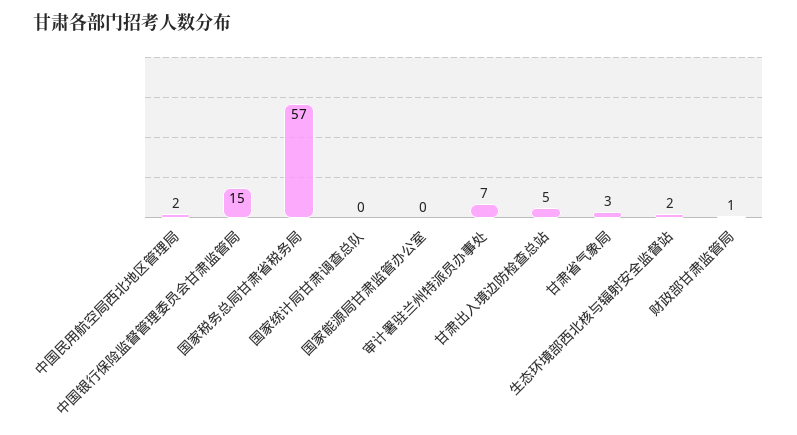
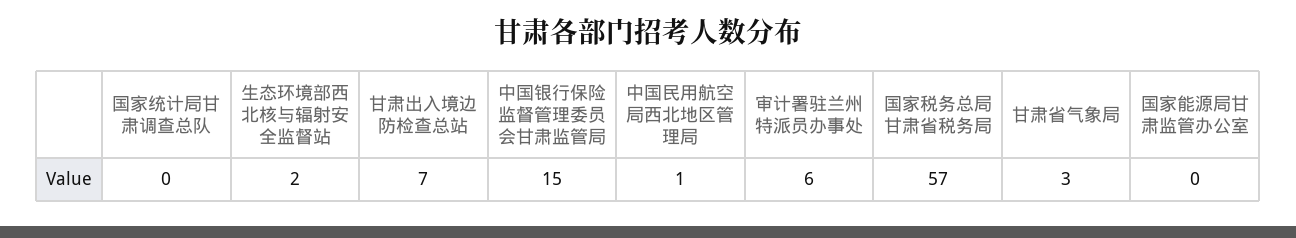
中国民用航空局西北地区管理局: 2 -> 1
审计署驻兰州特派员办事处: 7 -> 6
甘肃出入境边防检查总站: 5 -> 7
财政部甘肃监管局: 1 -> none

